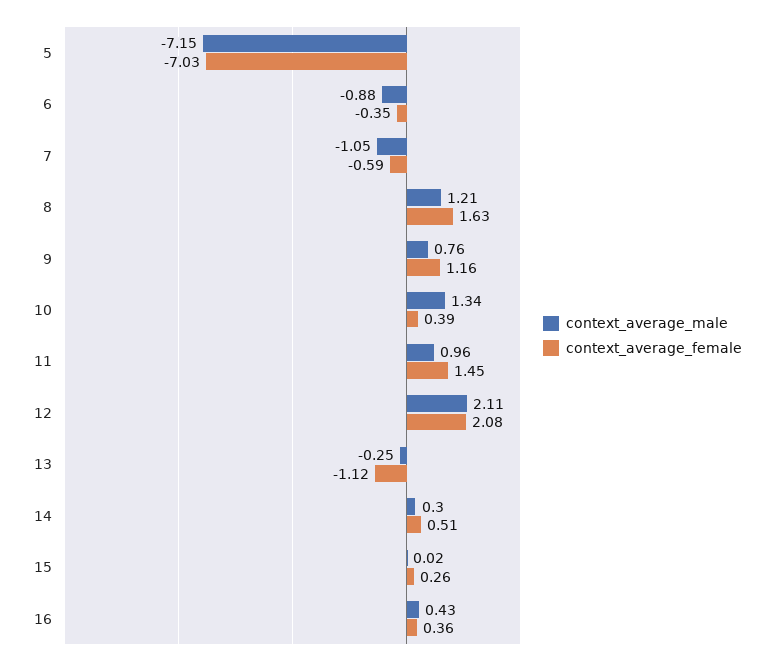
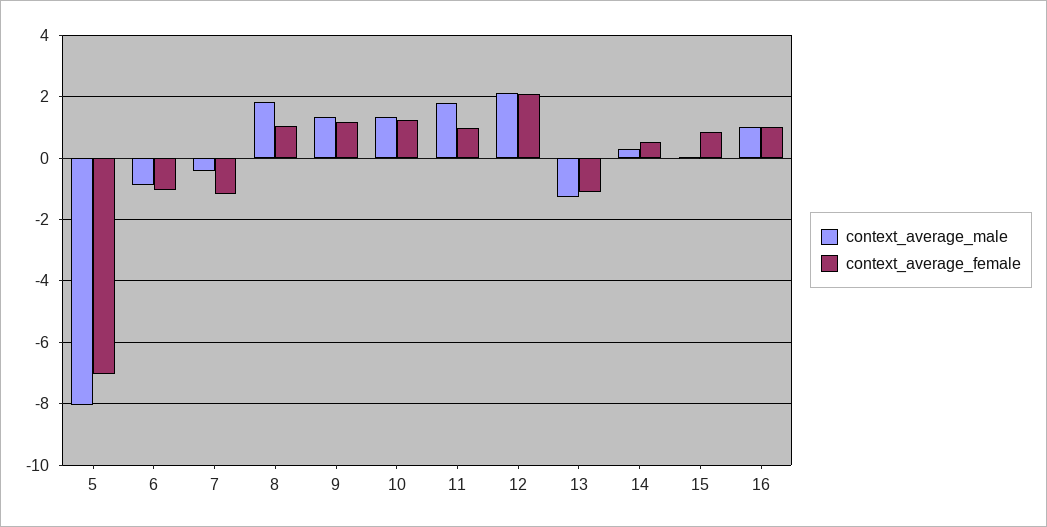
context_average_male, 5: -7.15 -> -8
context_average_female, 6: -0.35 -> -1
context_average_male, 7: -1.05 -> -0.4
context_average_female, 7: -0.59 -> -1.2
context_average_male, 8: 1.21 -> 1.8
context_average_female, 8: 1.63 -> 1
context_average_male, 9: 0.76 -> 1.4
context_average_female, 10: 0.39 -> 1.2
context_average_male, 11: 0.96 -> 1.8
context_average_female, 11: 1.45 -> 1
context_average_male, 13: -0.25 -> -1.2
context_average_female, 15: 0.26 -> 0.8
context_average_male, 16: 0.43 -> 1
context_average_female, 16: 0.36 -> 1

